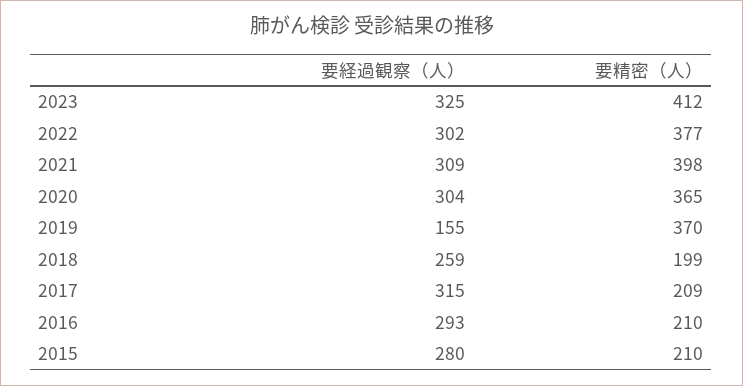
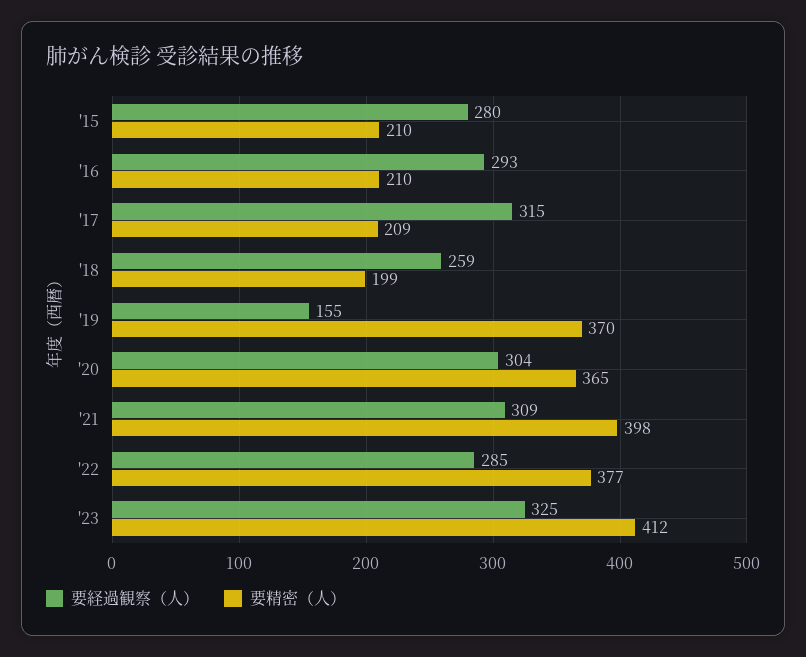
要経過観察（人）, 2022: 302 -> 285

